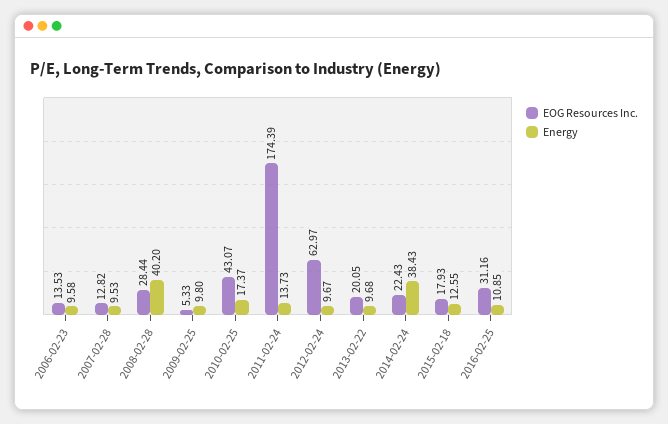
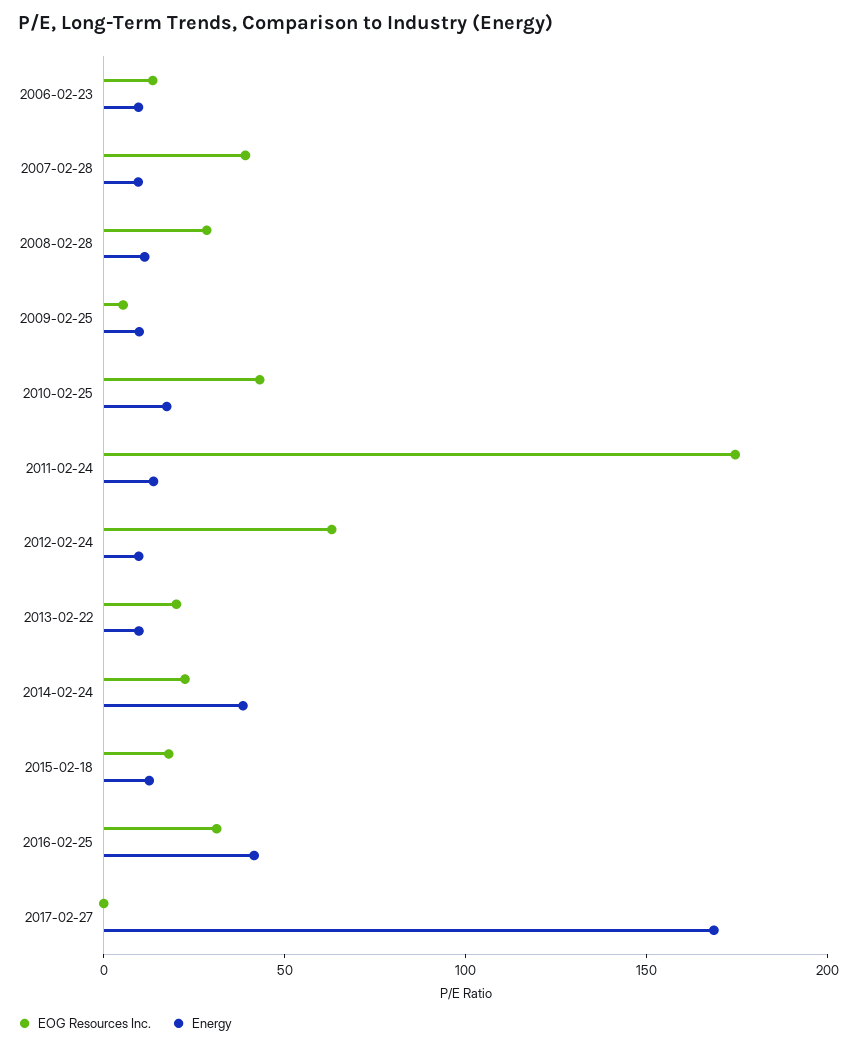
EOG Resources Inc., 2007-02-28: 12.82 -> 40
Energy, 2008-02-28: 40.2 -> 10
Energy, 2016-02-25: 10.85 -> 40
EOG Resources Inc., 2017-02-27: none -> 0
Energy, 2017-02-27: none -> 170

